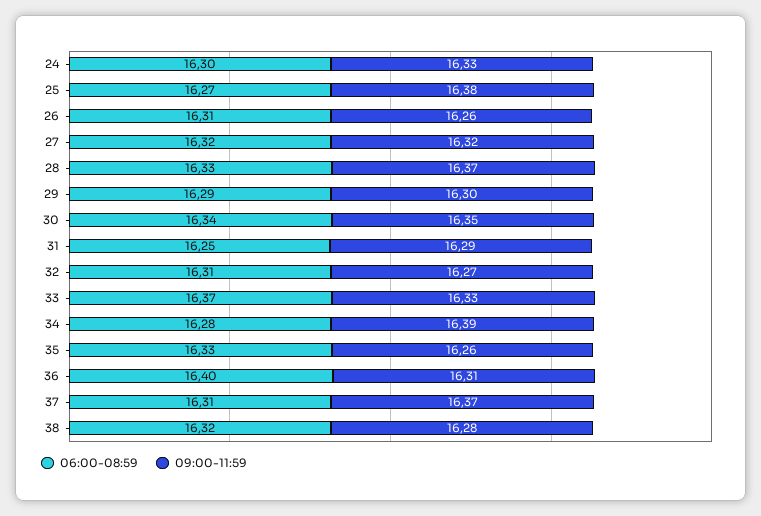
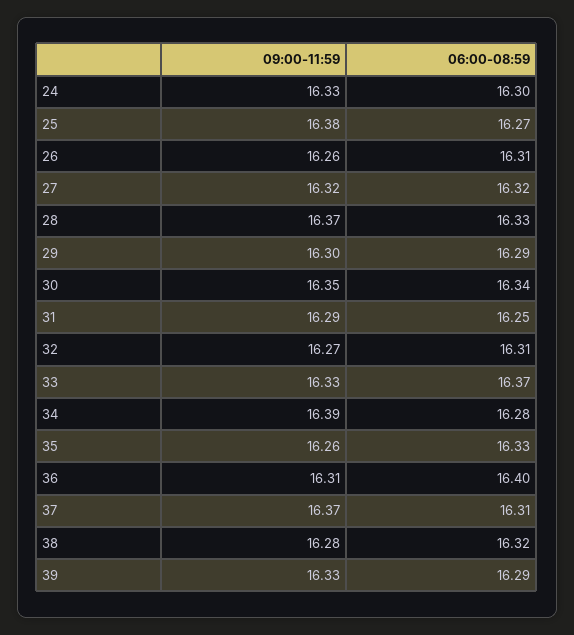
09:00-11:59, 39: none -> 16.33
06:00-08:59, 39: none -> 16.29

